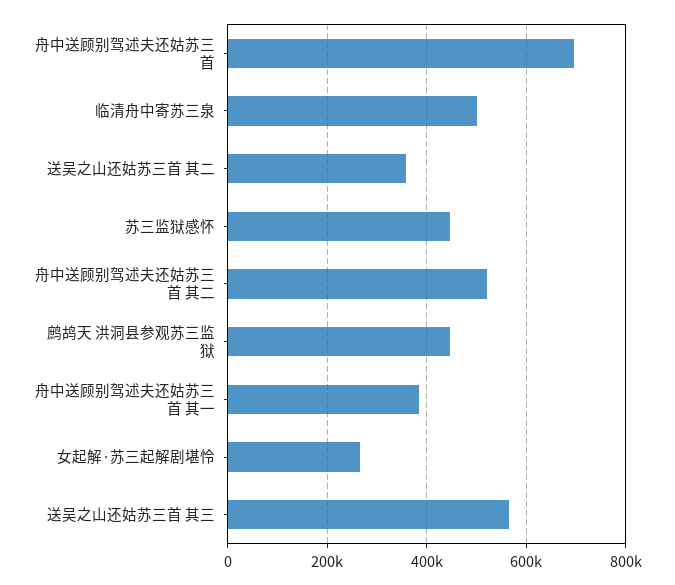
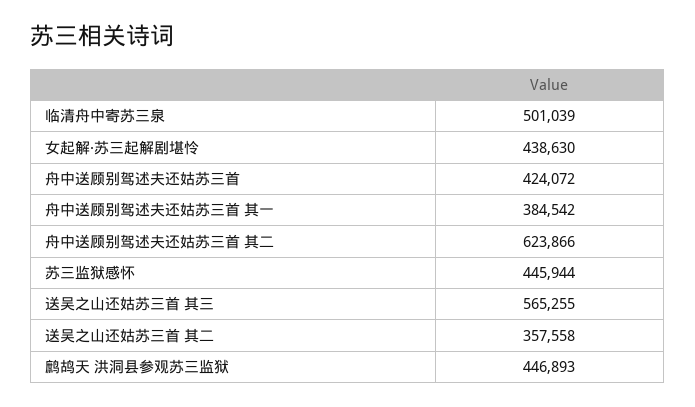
舟中送顾别驾述夫还姑苏三首: 700000 -> 424072
舟中送顾别驾述夫还姑苏三首 其二: 520000 -> 623866
女起解·苏三起解剧堪怜: 260000 -> 438630

